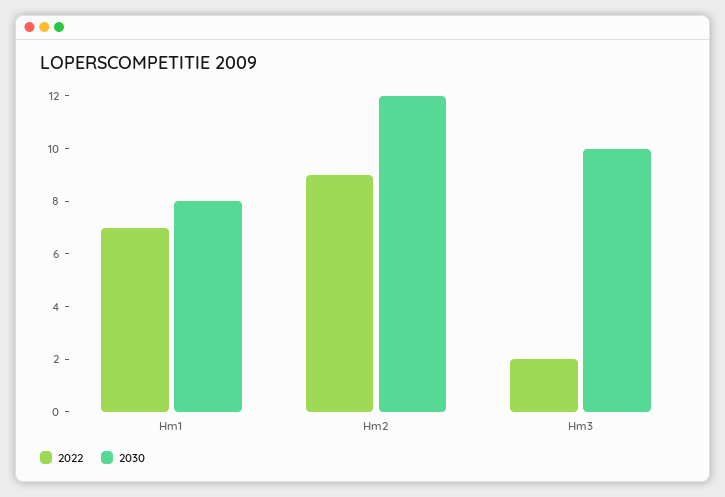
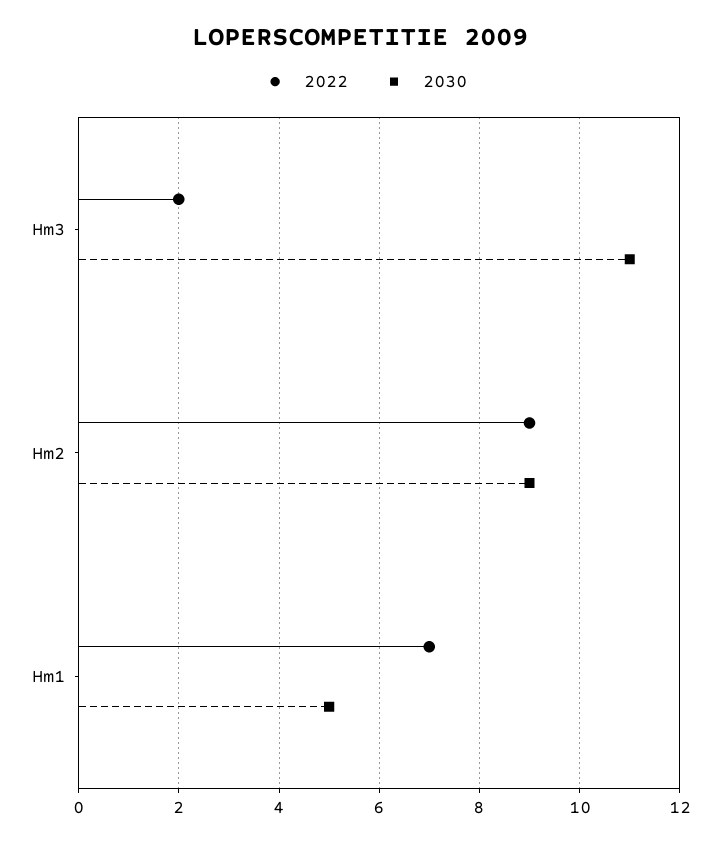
2030, Hm1: 8 -> 5
2030, Hm2: 12 -> 9
2030, Hm3: 10 -> 11

